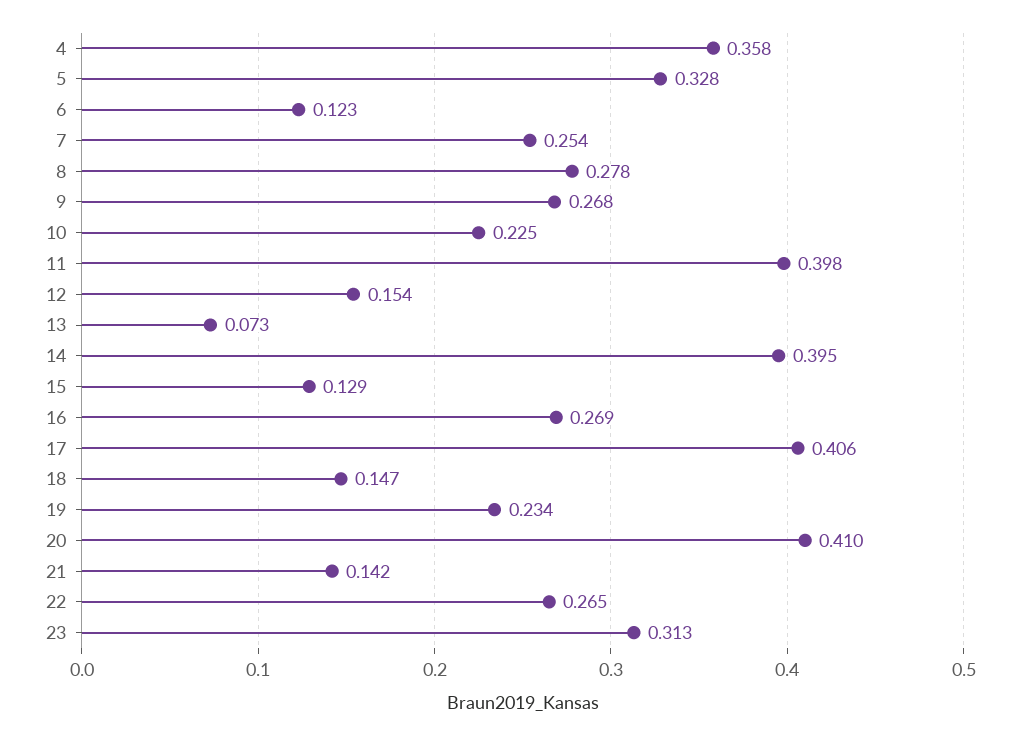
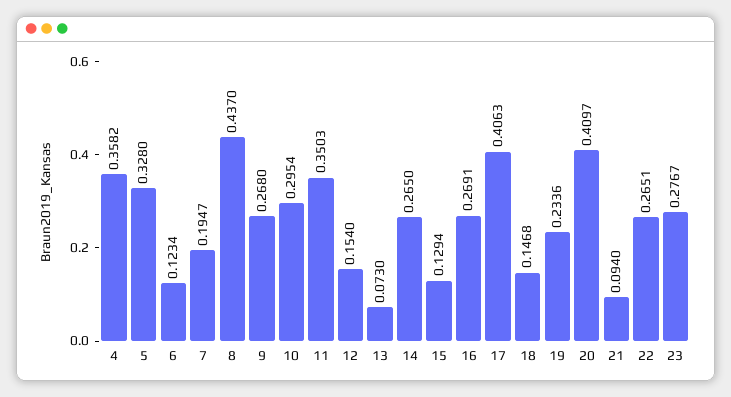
7: 0.254 -> 0.1947
8: 0.278 -> 0.437
10: 0.225 -> 0.2954
11: 0.398 -> 0.3503
14: 0.395 -> 0.265
21: 0.142 -> 0.094
23: 0.313 -> 0.2767

